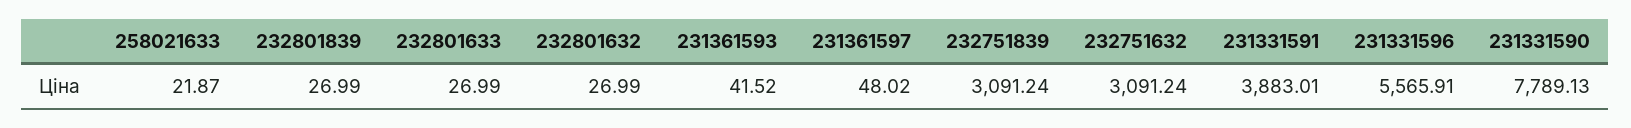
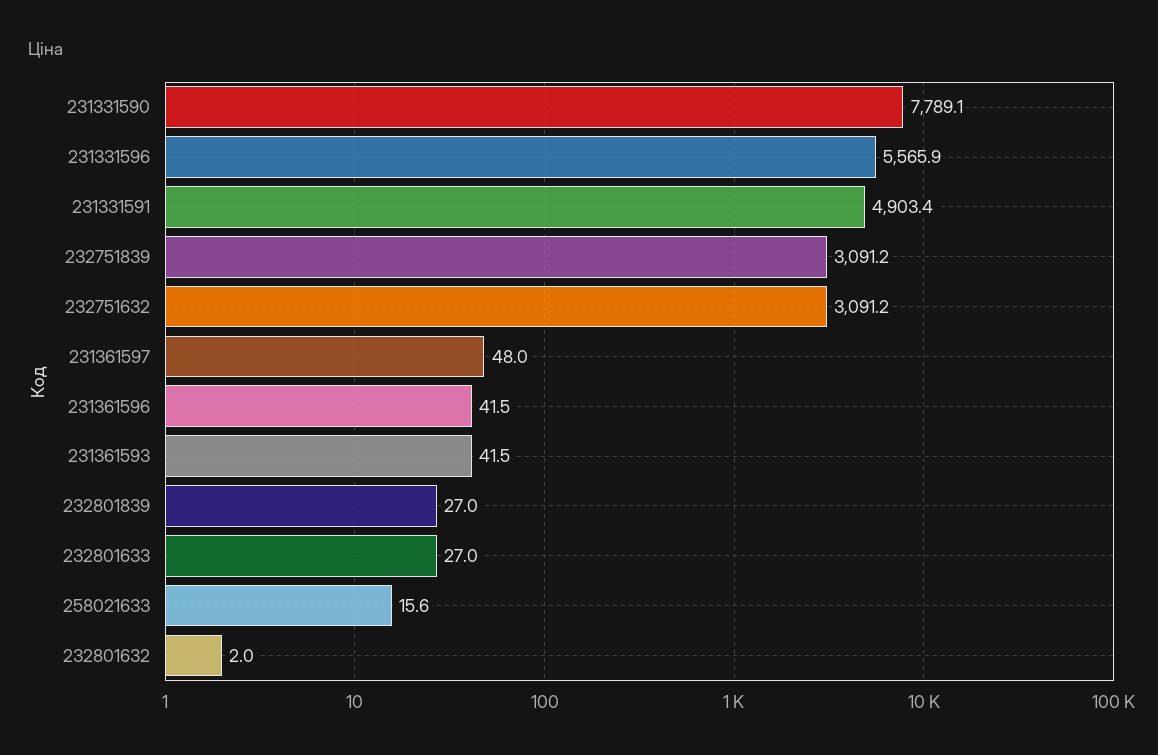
258021633: 21.87 -> 15.6
232801632: 26.99 -> 2
231331591: 3883.01 -> 4903.4
231361596: none -> 41.5

